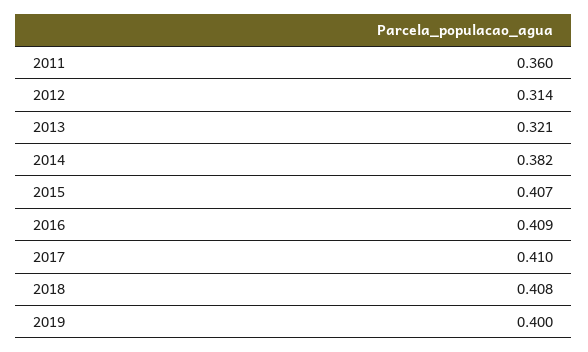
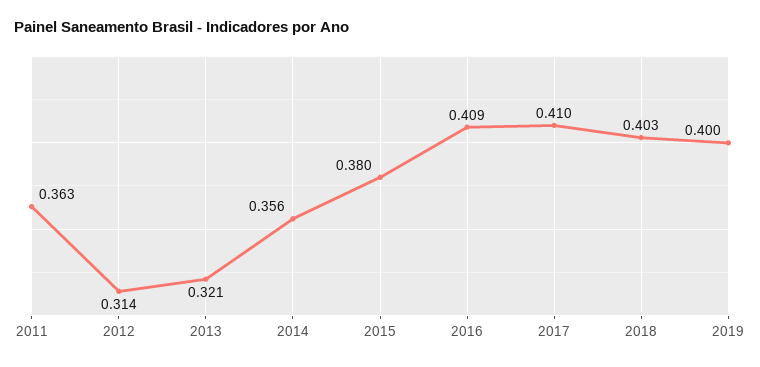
2011: 0.36 -> 0.363
2014: 0.382 -> 0.356
2015: 0.407 -> 0.38
2018: 0.408 -> 0.403

